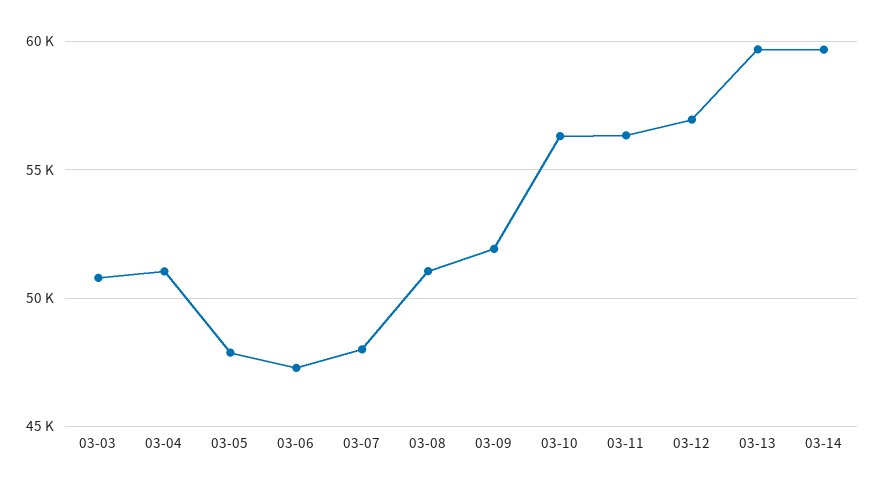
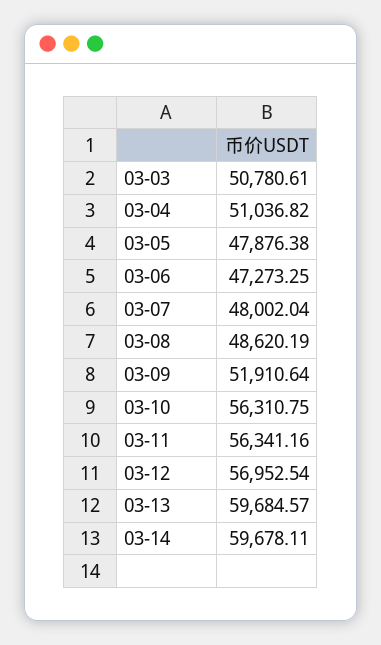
03-08: 51000 -> 48620.19

